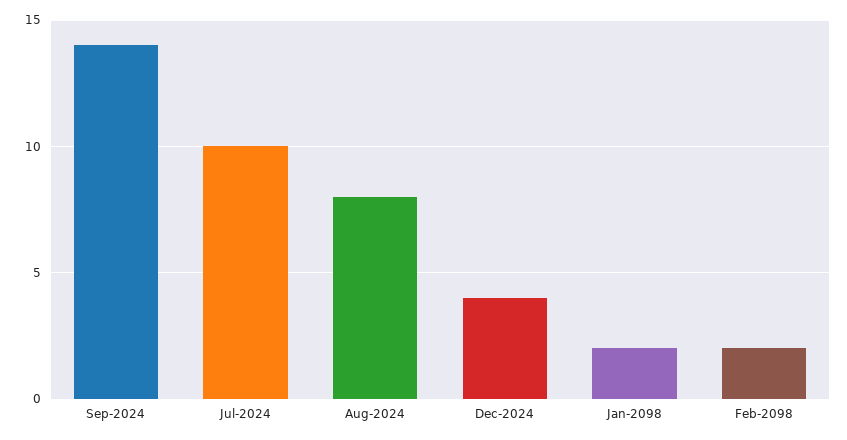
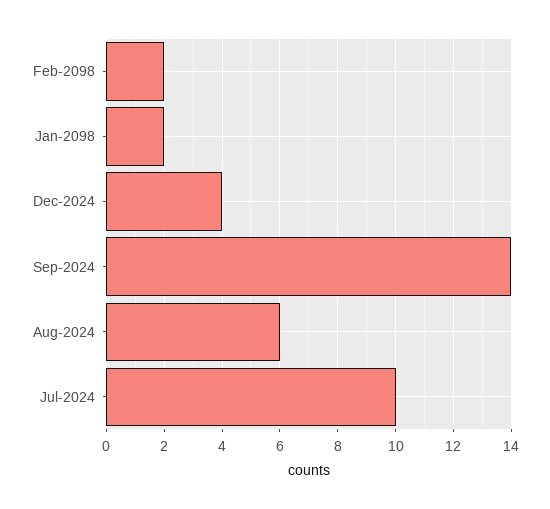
Aug-2024: 8 -> 6

